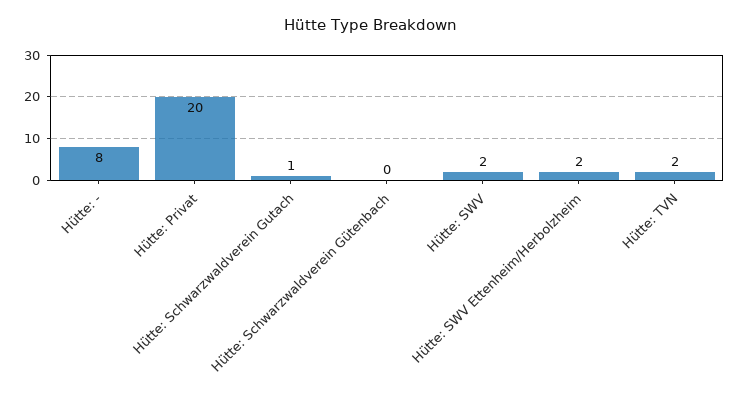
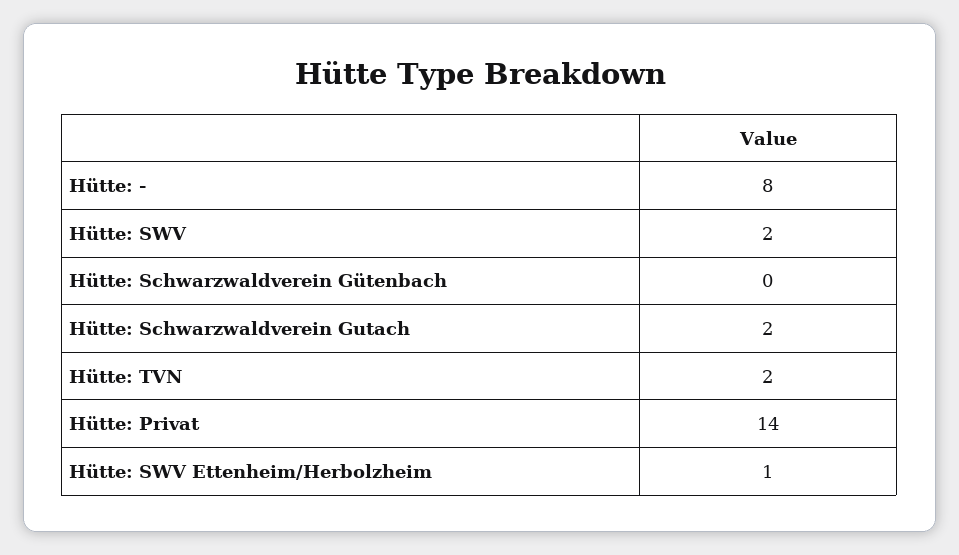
Hütte: Privat: 20 -> 14
Hütte: Schwarzwaldverein Gutach: 1 -> 2
Hütte: SWV Ettenheim/Herbolzheim: 2 -> 1

